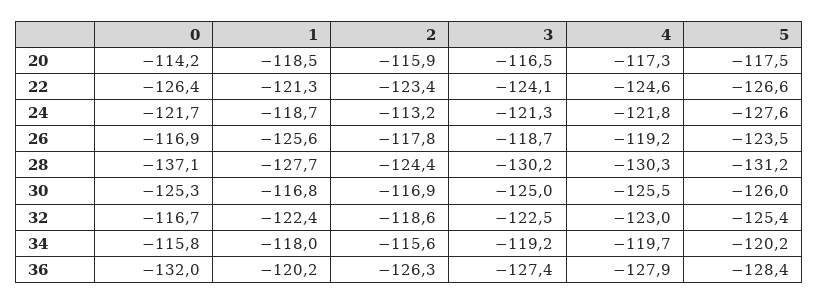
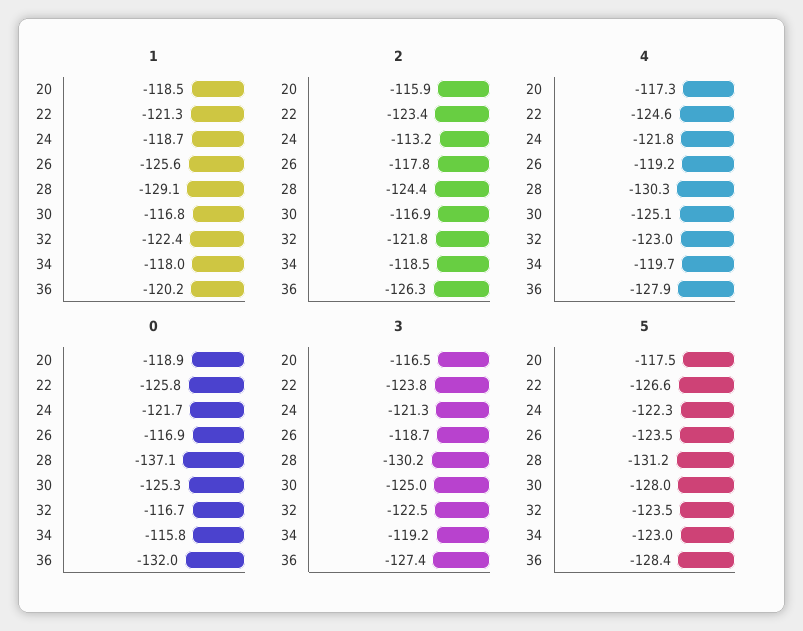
0, 20: -114.2 -> -118.9
0, 22: -126.4 -> -125.8
3, 22: -124.1 -> -123.8
5, 24: -127.6 -> -122.3
1, 28: -127.7 -> -129.1
4, 30: -125.5 -> -125.1
5, 30: -126 -> -128
2, 32: -118.6 -> -121.8
5, 32: -125.4 -> -123.5
2, 34: -115.6 -> -118.5
5, 34: -120.2 -> -123

